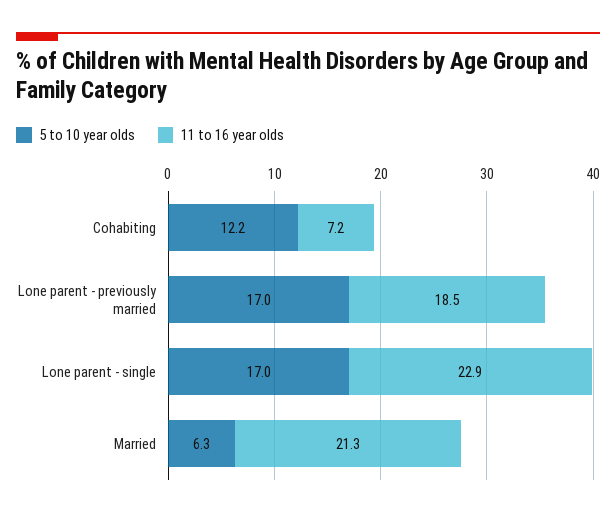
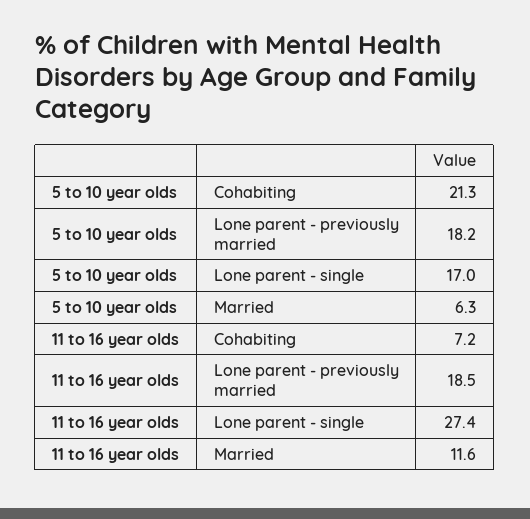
5 to 10 year olds, Cohabiting: 12.2 -> 21.3
5 to 10 year olds, Lone parent - previously married: 17 -> 18.2
11 to 16 year olds, Lone parent - single: 22.9 -> 27.4
11 to 16 year olds, Married: 21.3 -> 11.6

